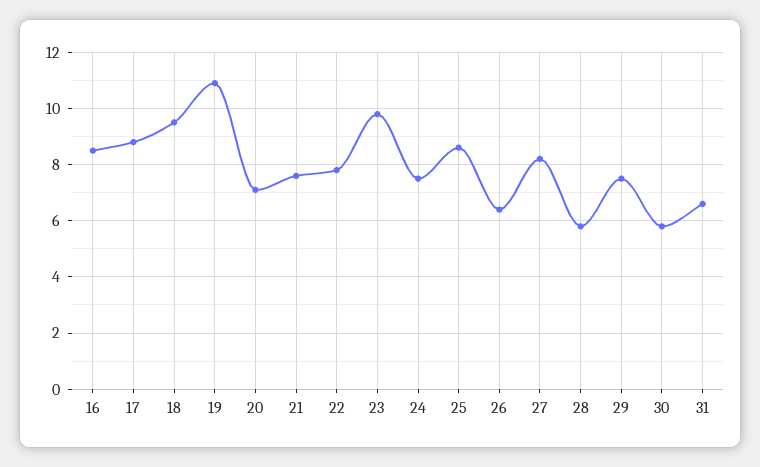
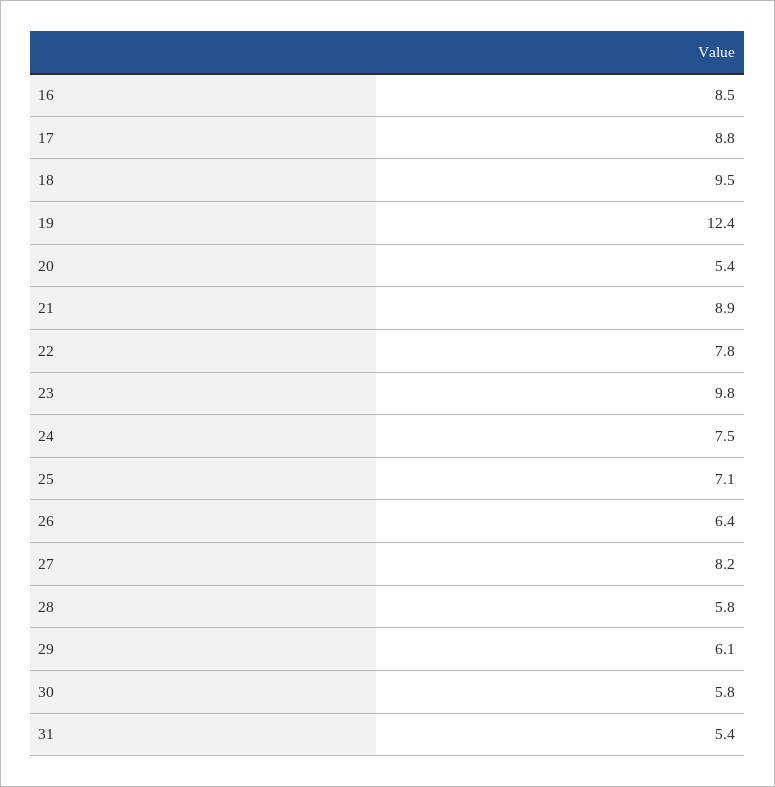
19: 11 -> 12.4
20: 7 -> 5.4
21: 7.5 -> 8.9
25: 8.5 -> 7.1
29: 7.5 -> 6.1
31: 6.5 -> 5.4

